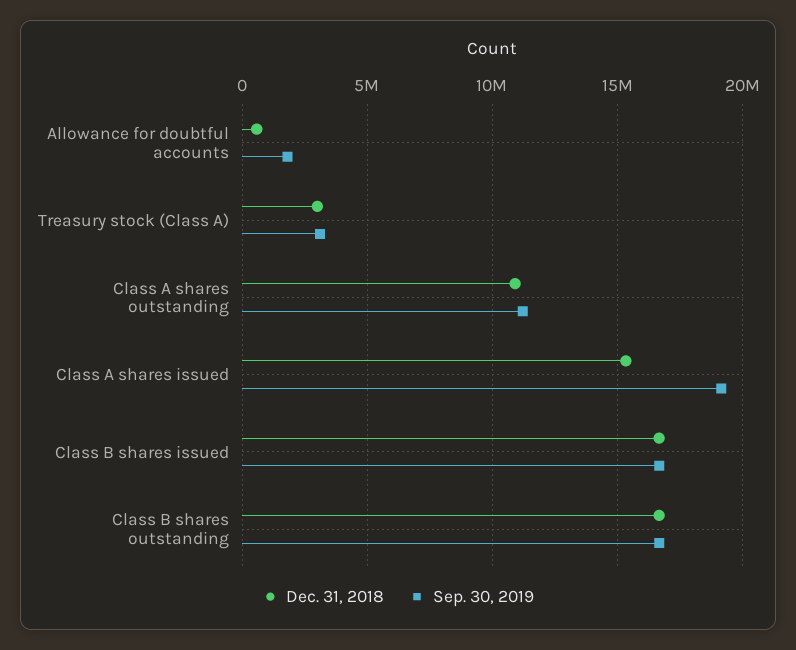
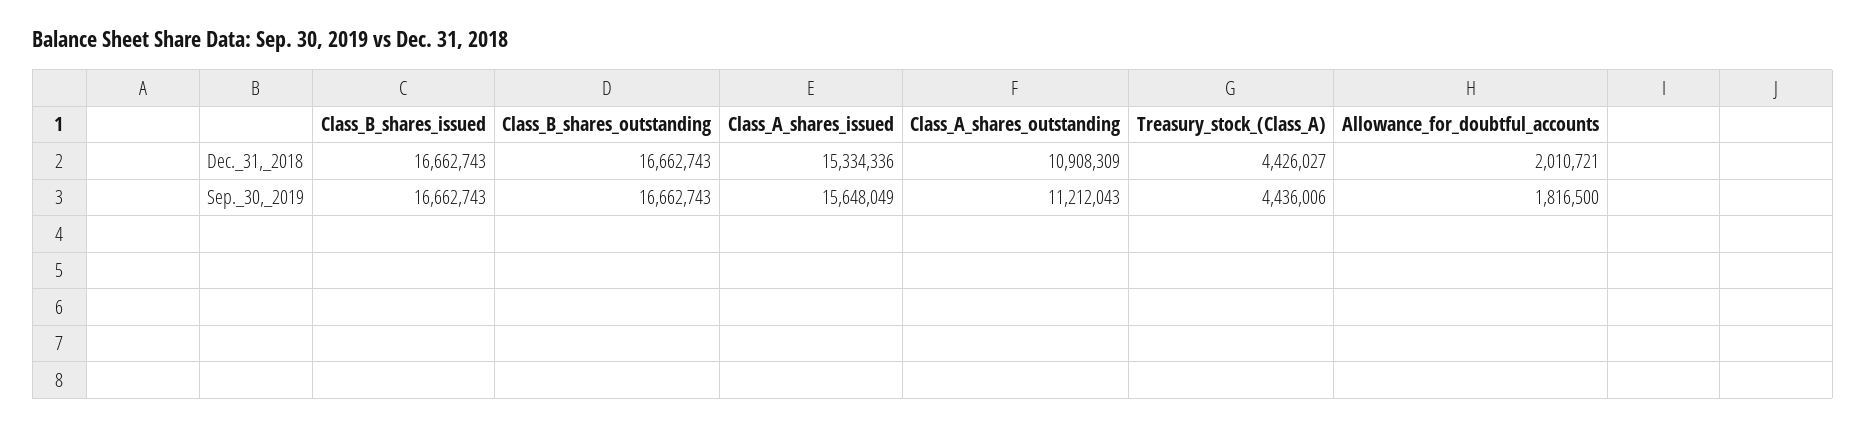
Dec. 31, 2018, Allowance for doubtful accounts: 500000 -> 2010721
Dec. 31, 2018, Treasury stock (Class A): 3000000 -> 4426027
Sep. 30, 2019, Treasury stock (Class A): 3000000 -> 4436006
Sep. 30, 2019, Class A shares issued: 19000000 -> 15648049

